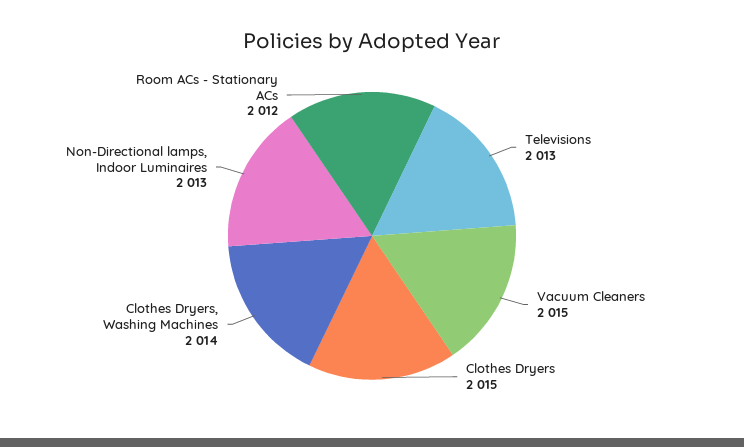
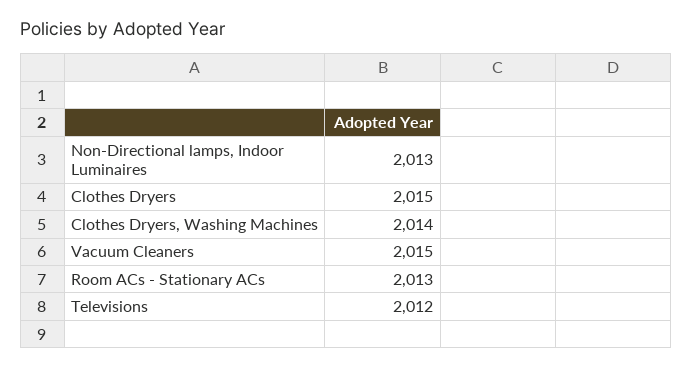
Televisions: 2013 -> 2012
Room ACs - Stationary ACs: 2012 -> 2013

